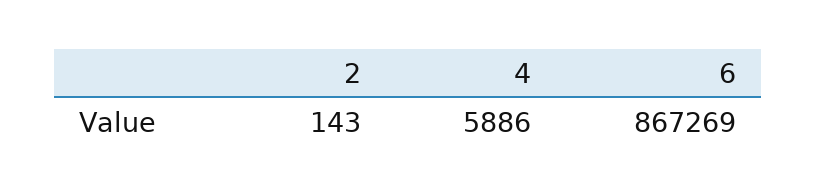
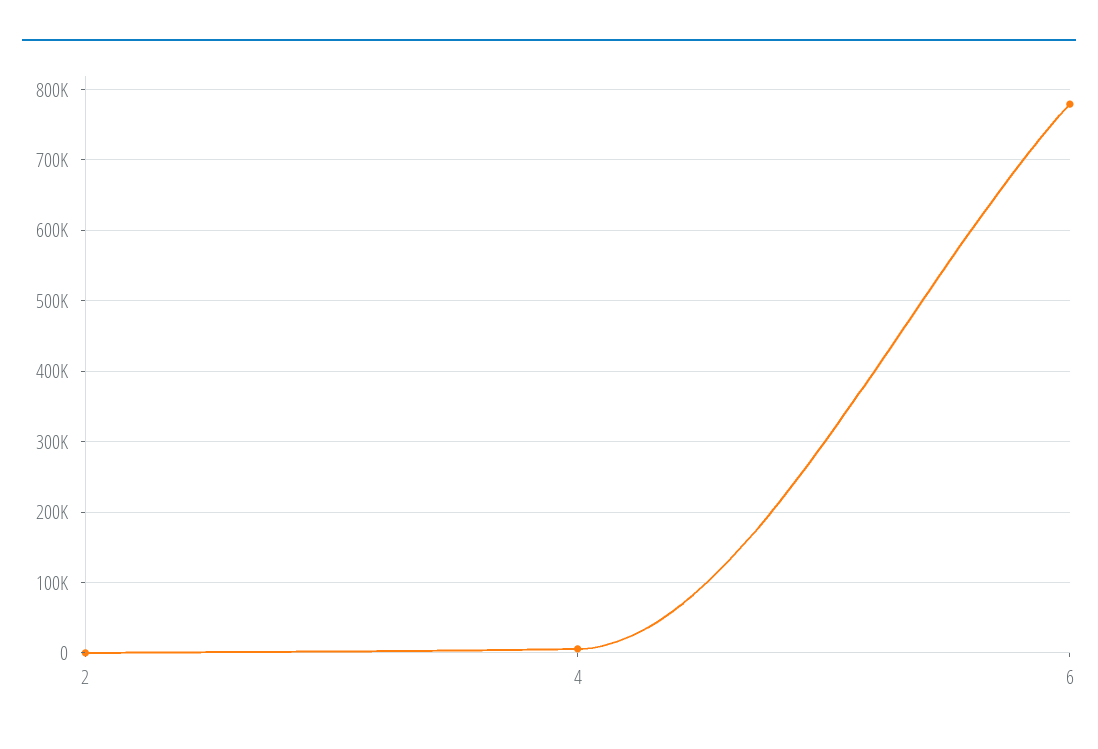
6: 867269 -> 780000

